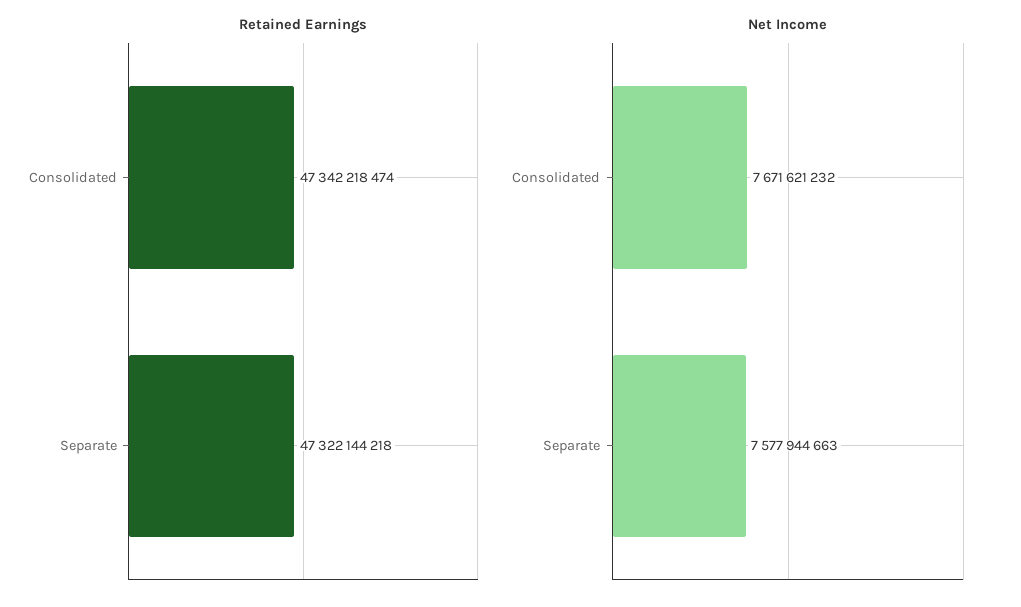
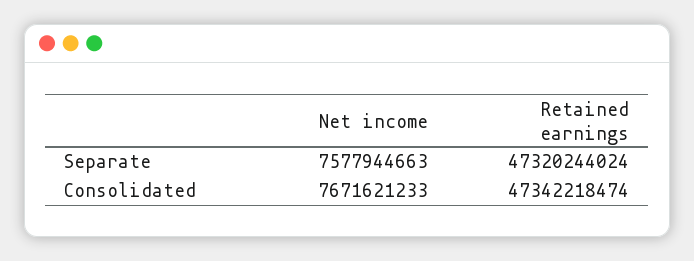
Retained Earnings, Separate: 47322144218 -> 47320244024
Net Income, Consolidated: 7671621232 -> 7671621233

